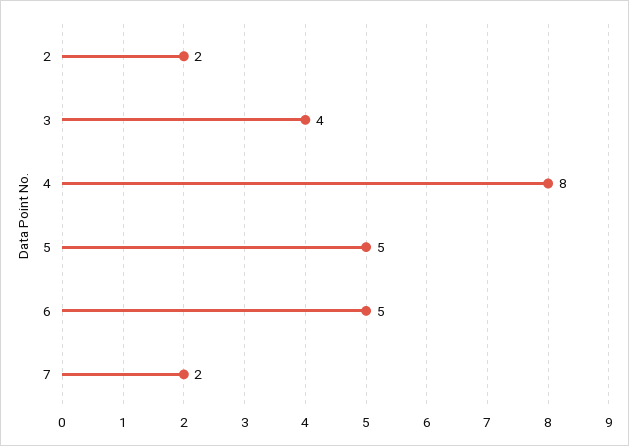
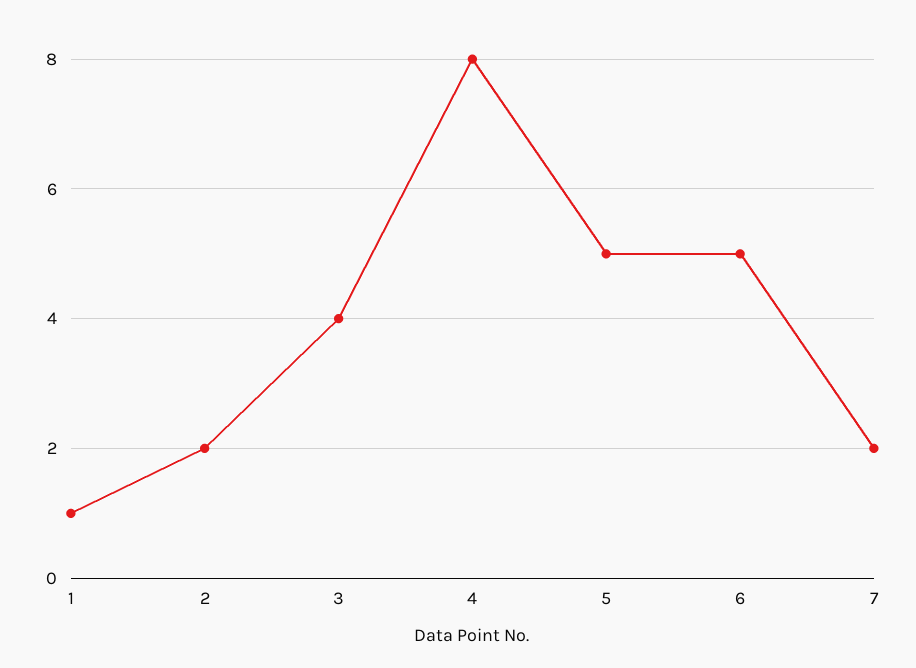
1: none -> 1

